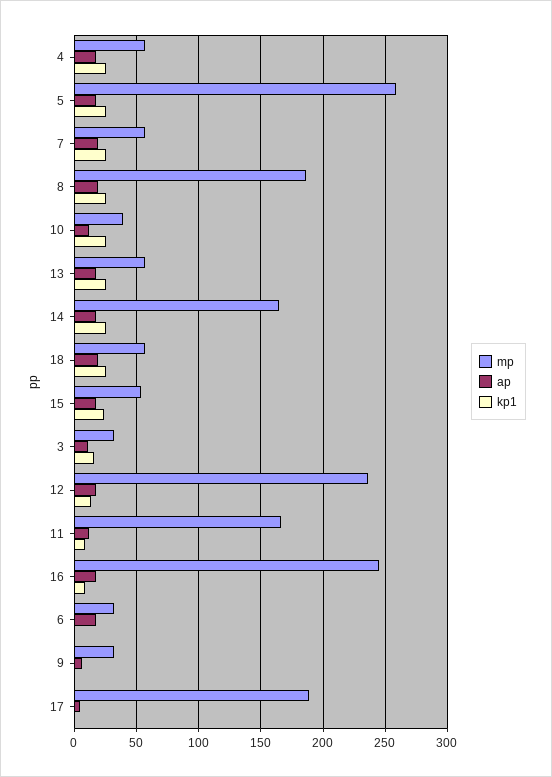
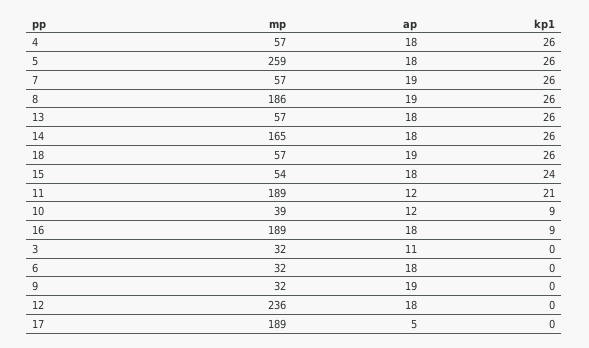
kp1, 10: 25 -> 9
kp1, 3: 15 -> 0
kp1, 12: 15 -> 0
mp, 11: 165 -> 189
kp1, 11: 10 -> 21
mp, 16: 245 -> 189
ap, 9: 5 -> 19

